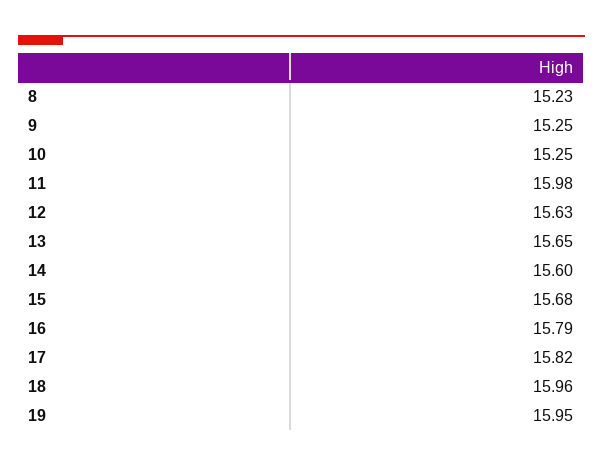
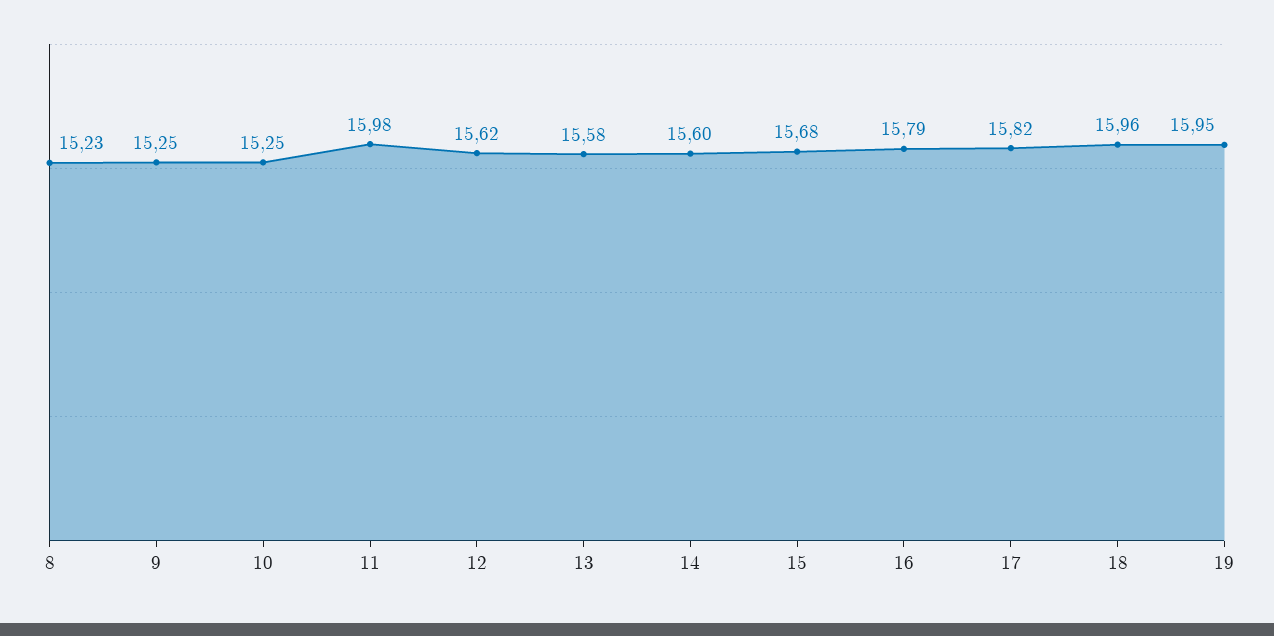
12: 15.63 -> 15.62
13: 15.65 -> 15.58

